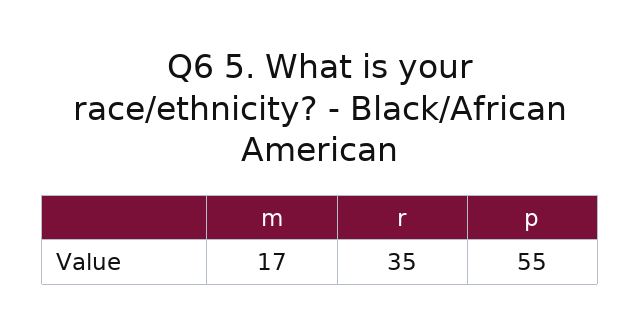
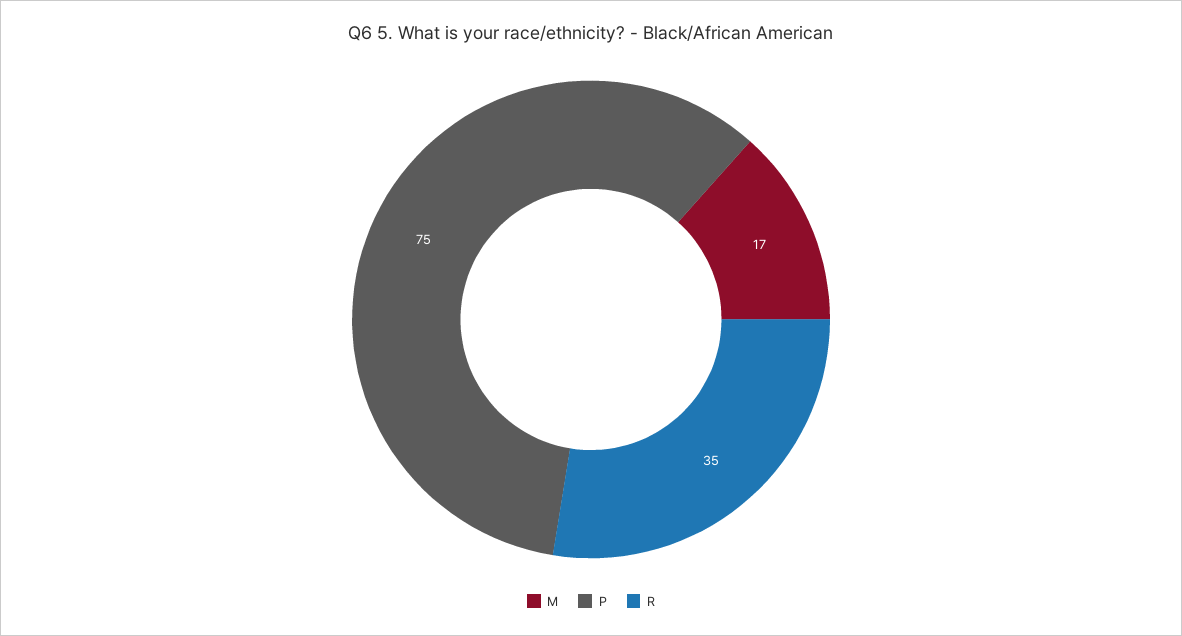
p: 55 -> 75

